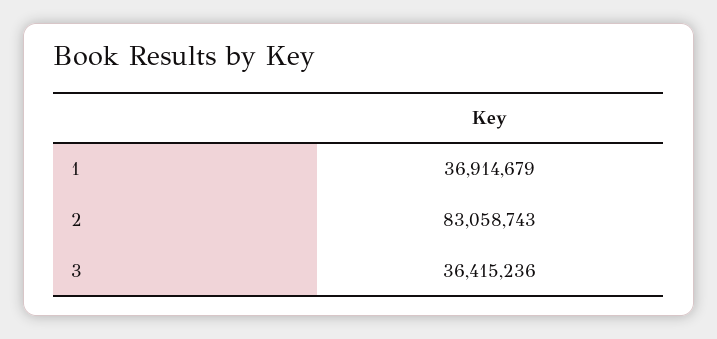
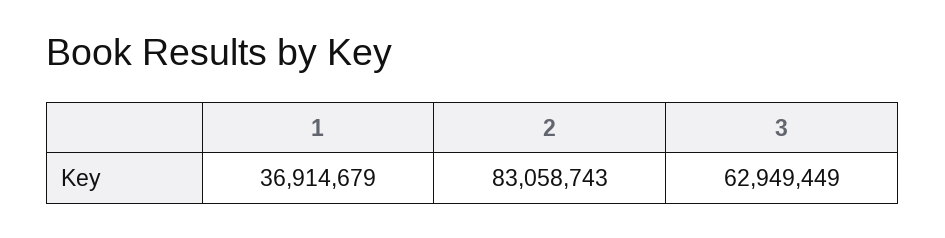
3: 36415236 -> 62949449

